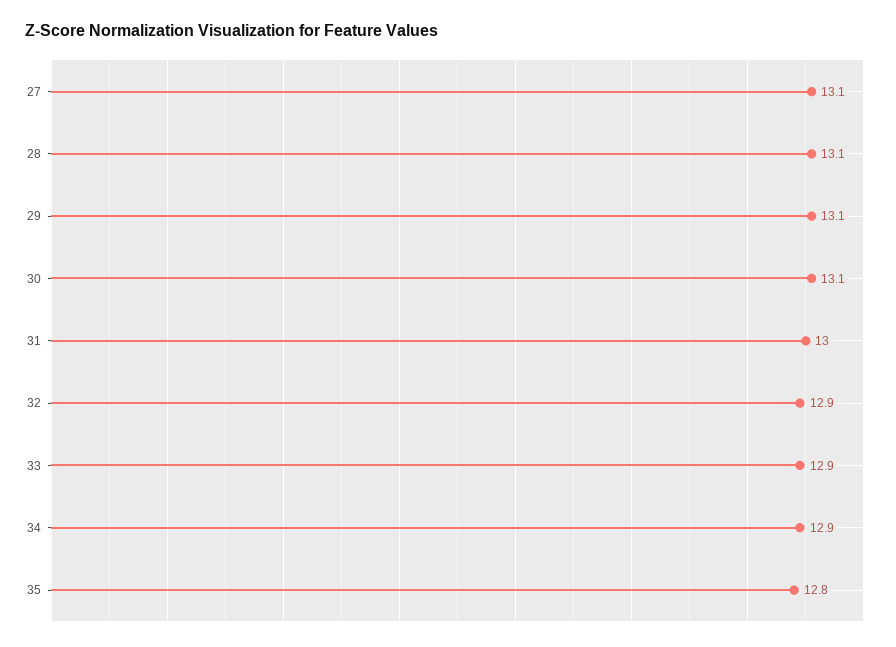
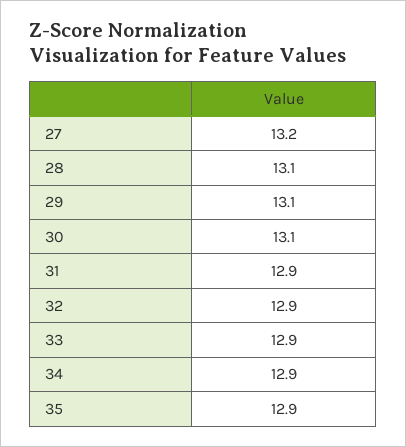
27: 13.1 -> 13.2
31: 13 -> 12.9
35: 12.8 -> 12.9

